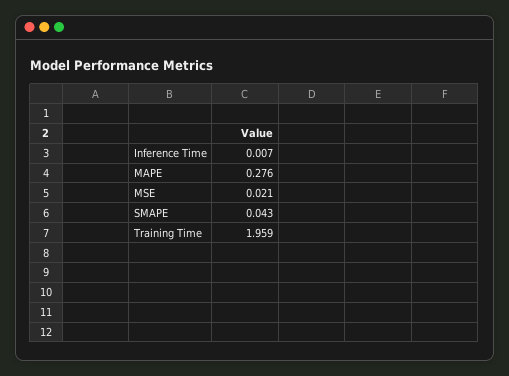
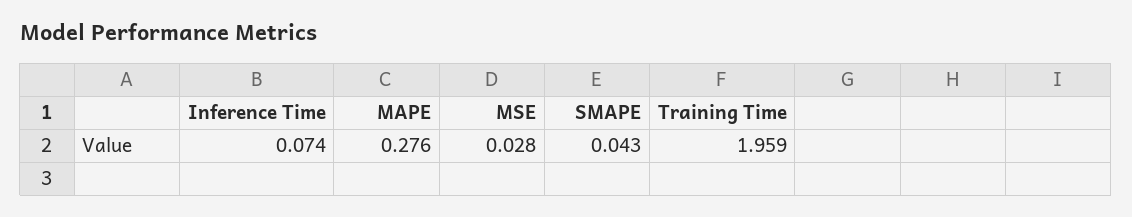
Inference Time: 0.007 -> 0.074
MSE: 0.021 -> 0.028

